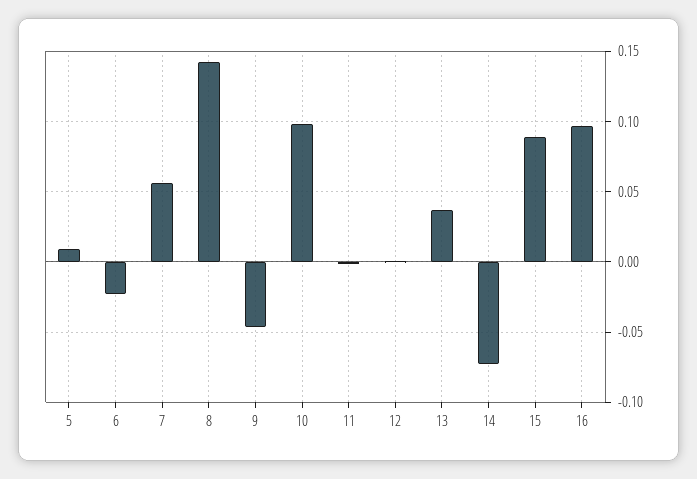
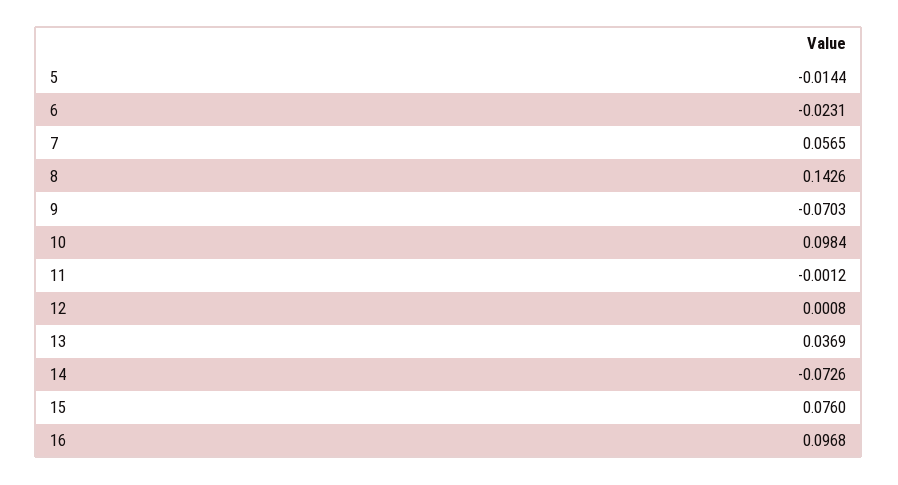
5: 0.01 -> -0.0144
9: -0.045 -> -0.0703
15: 0.09 -> 0.076

